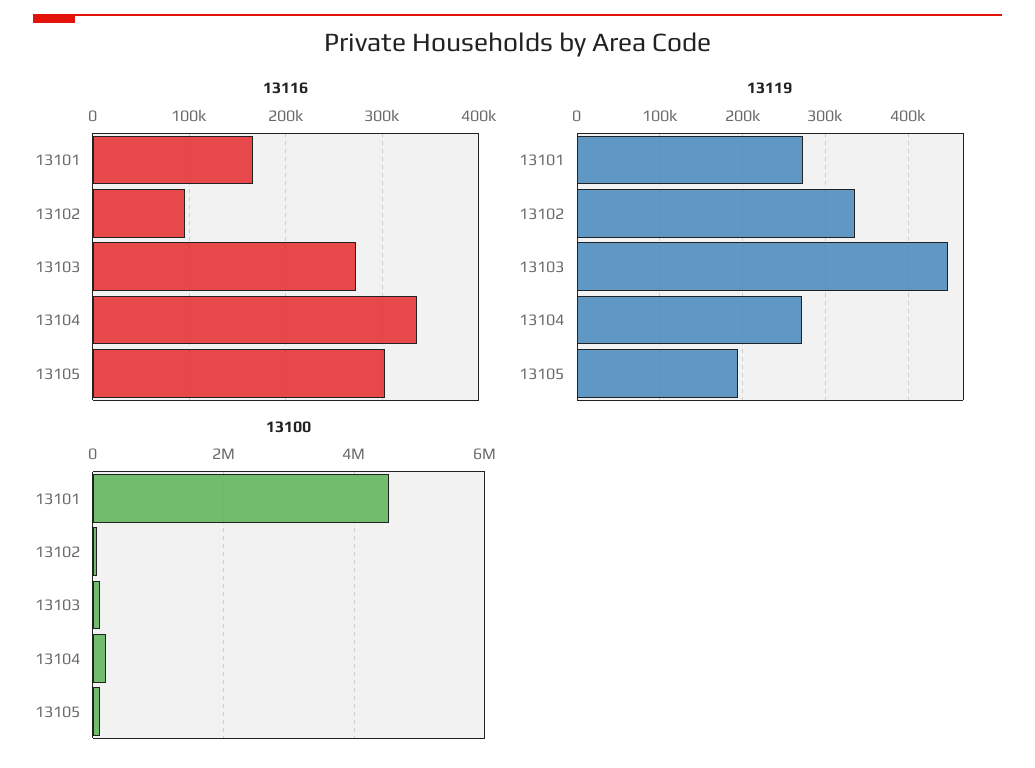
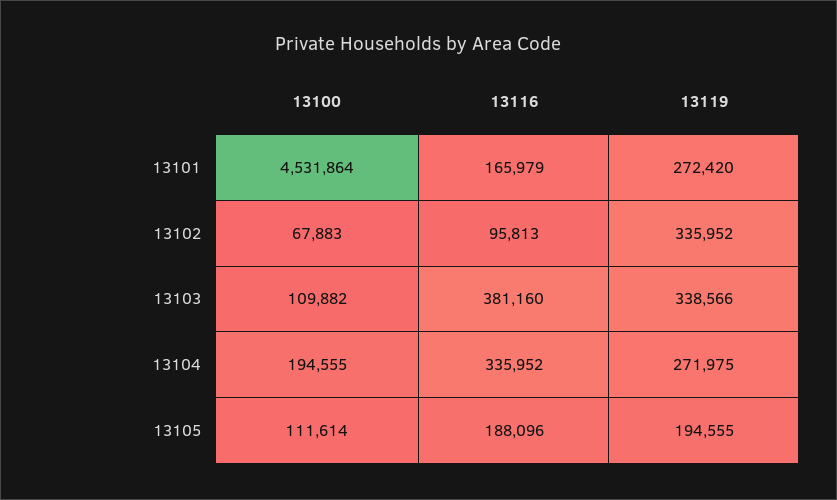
13116, 13103: 270000 -> 381160
13116, 13105: 300000 -> 188096
13119, 13103: 450000 -> 338566

